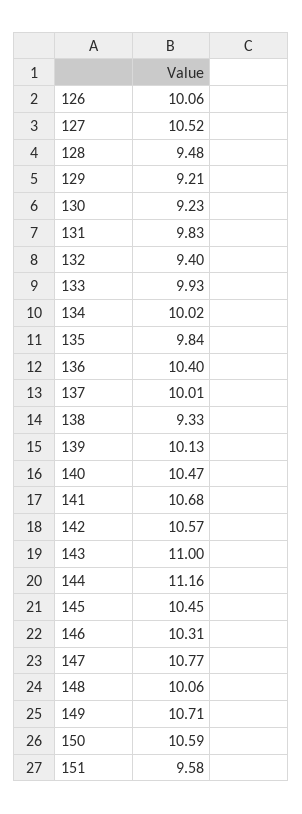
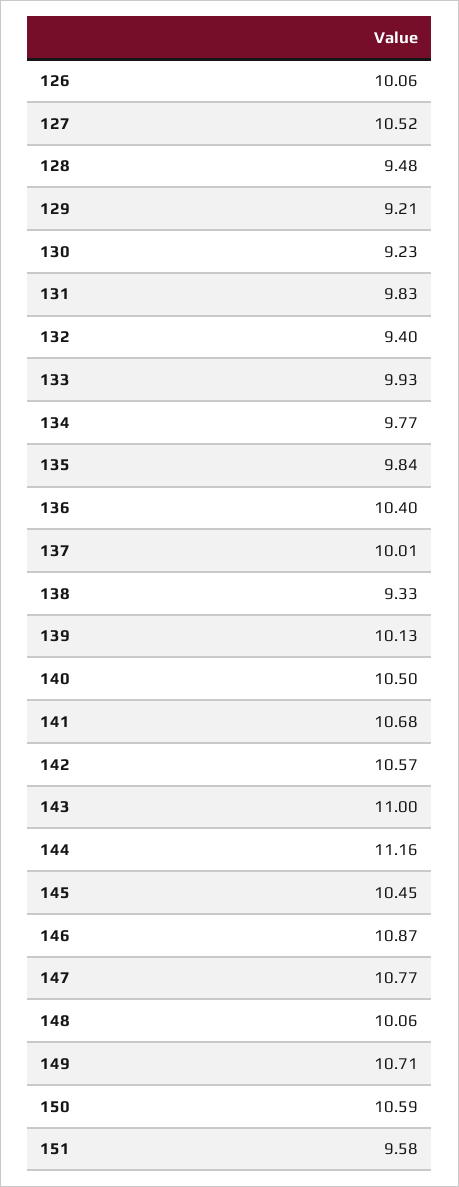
134: 10.02 -> 9.77
140: 10.47 -> 10.5
146: 10.31 -> 10.87

